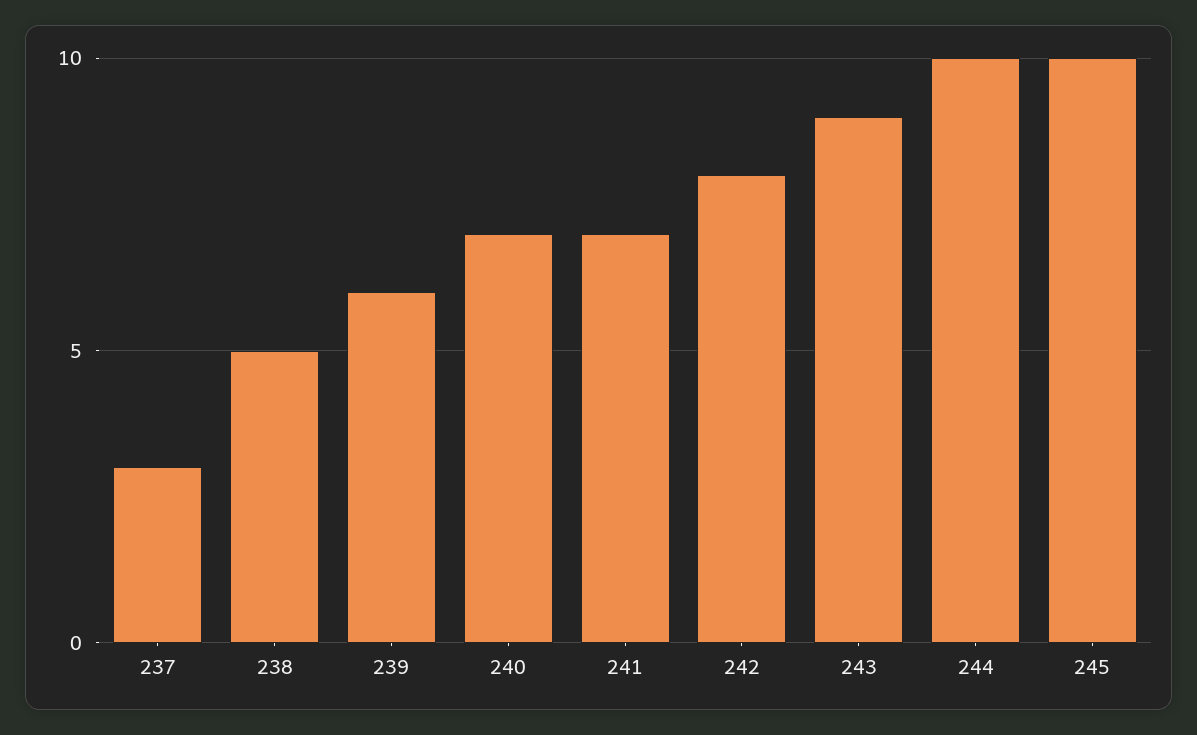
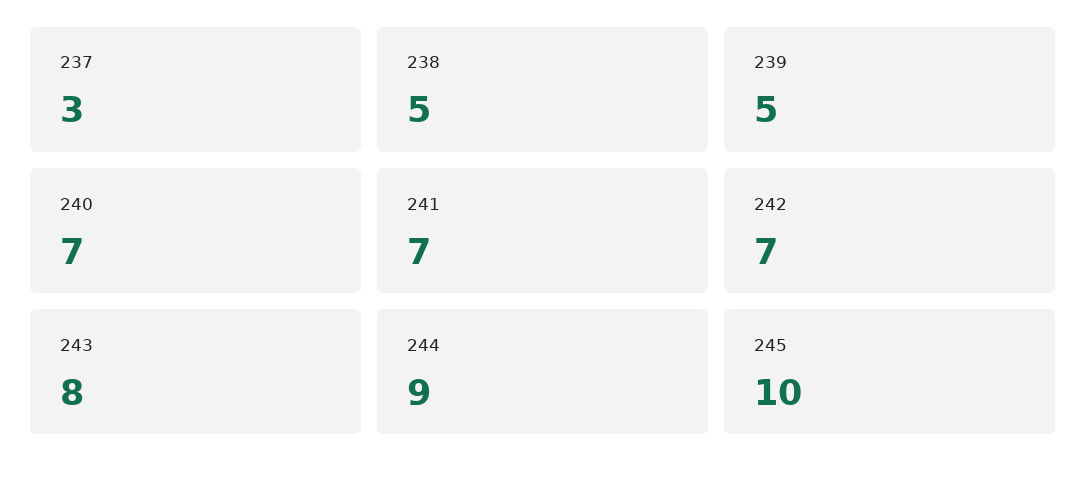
239: 6 -> 5
242: 8 -> 7
243: 9 -> 8
244: 10 -> 9

